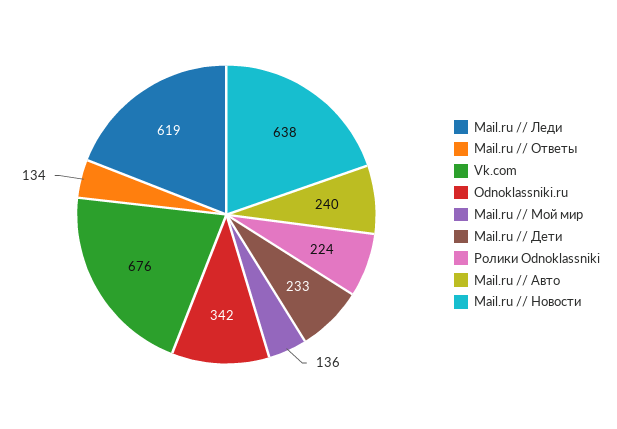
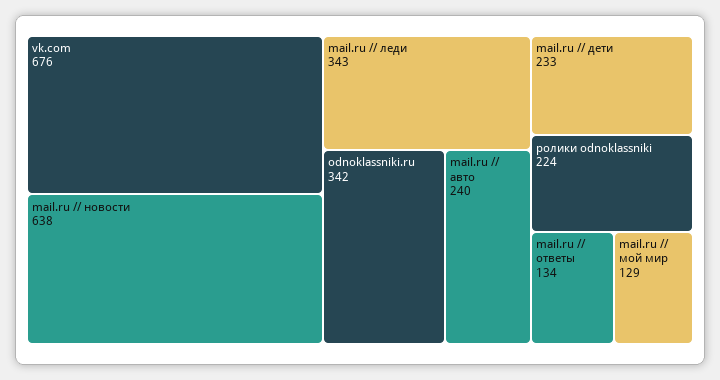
Mail.ru // Леди: 619 -> 343
Mail.ru // Мой мир: 136 -> 129

